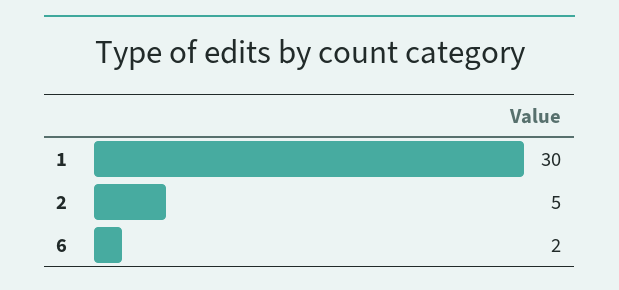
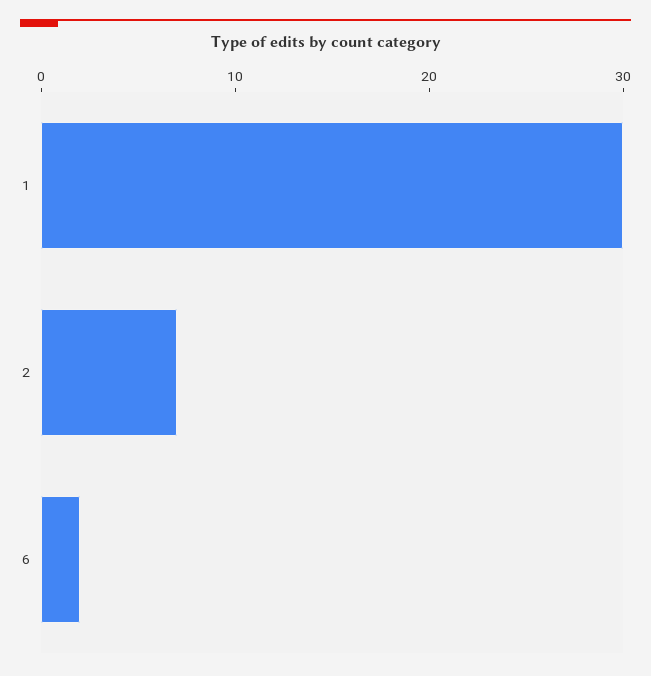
2: 5 -> 7

